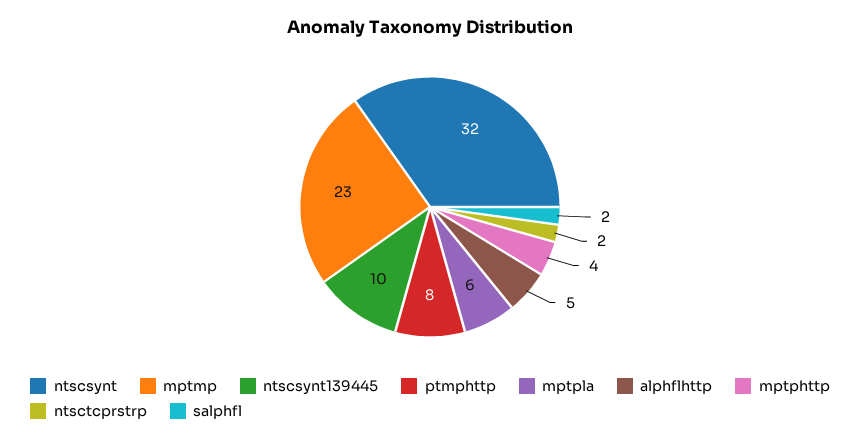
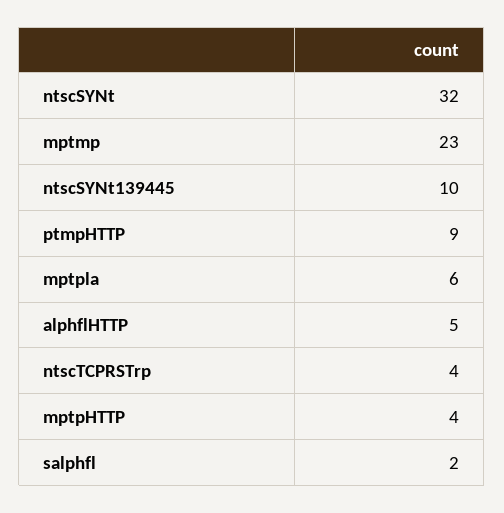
ptmphttp: 8 -> 9
ntsctcprstrp: 2 -> 4

